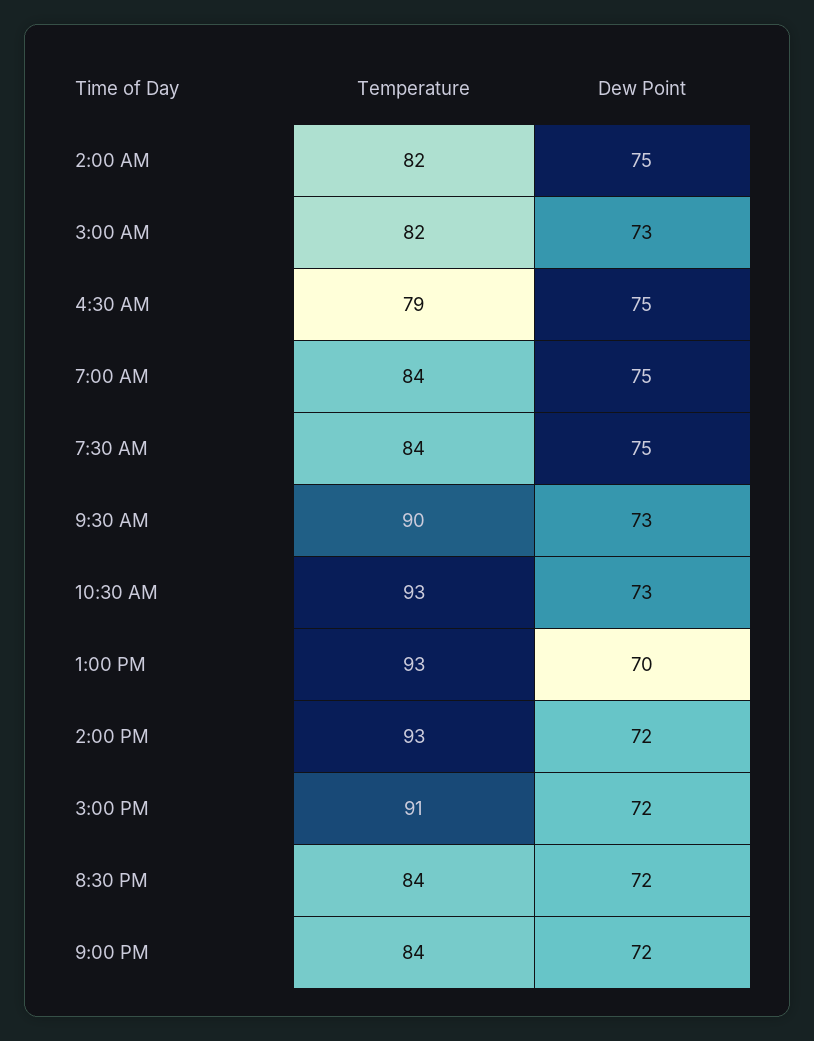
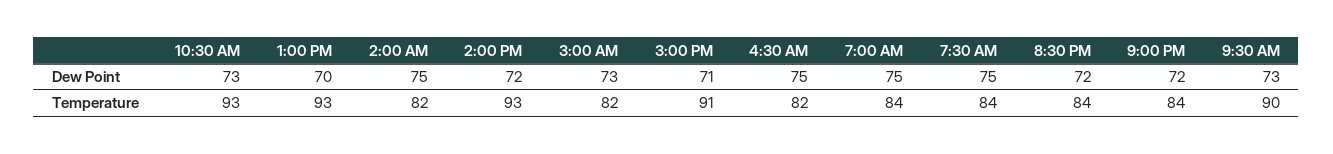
Temperature, 4:30 AM: 79 -> 82
Dew Point, 3:00 PM: 72 -> 71

